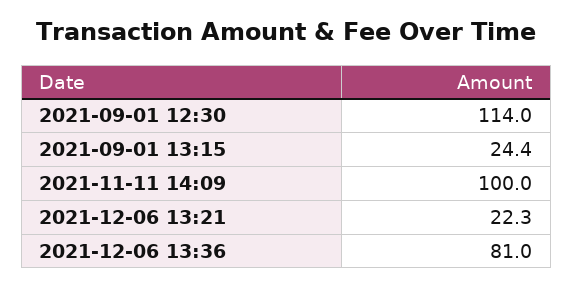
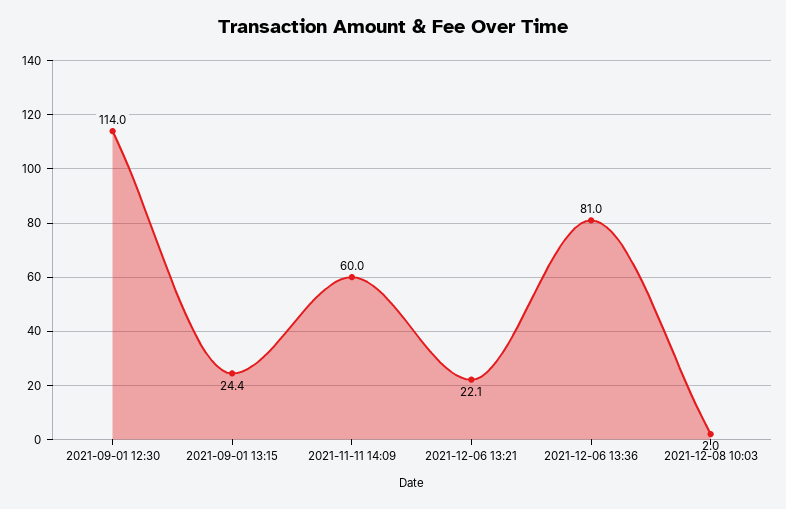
2021-11-11 14:09: 100 -> 60
2021-12-06 13:21: 22.3 -> 22.1
2021-12-08 10:03: none -> 2

